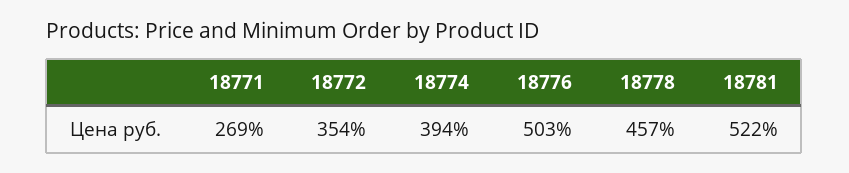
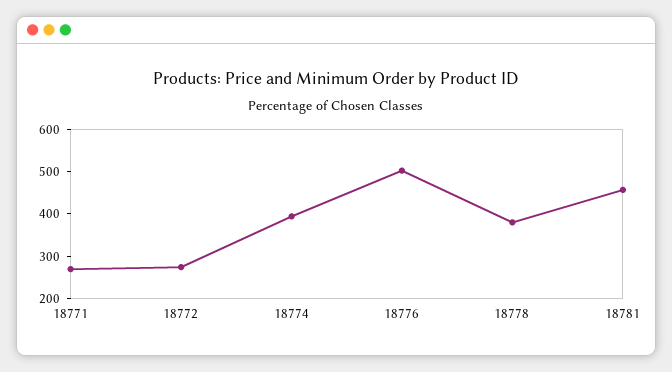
18772: 354 -> 280
18778: 457 -> 380
18781: 522 -> 460

